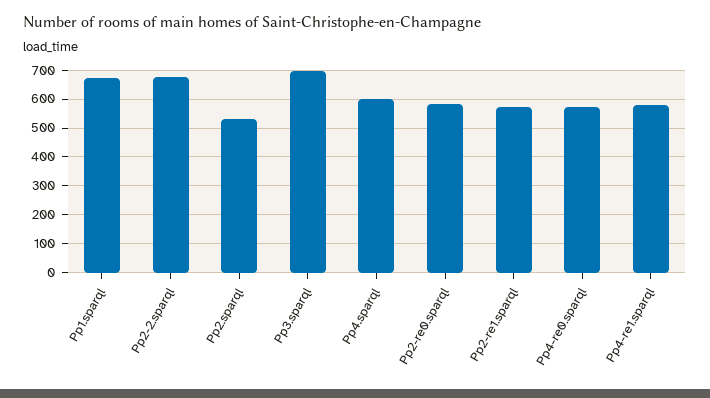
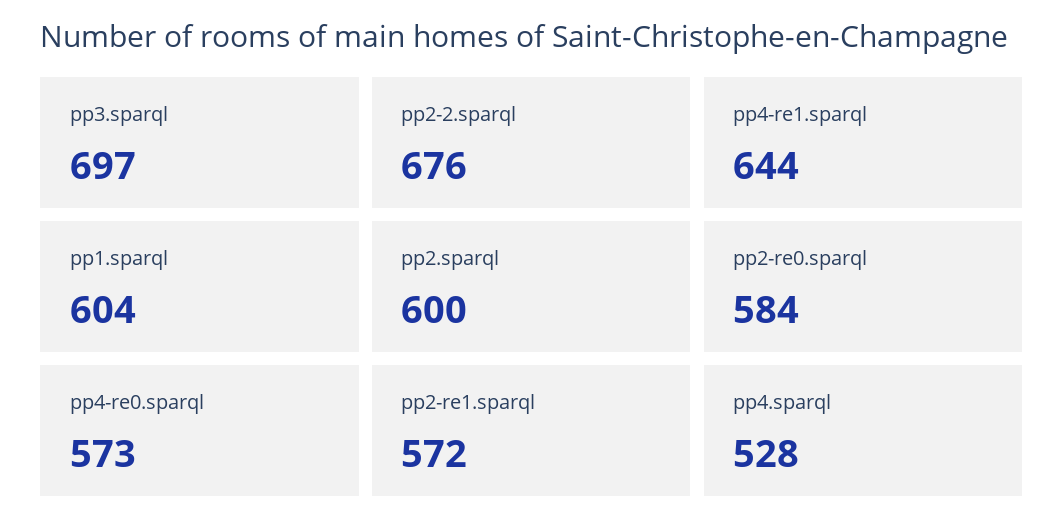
Pp1.sparql: 675 -> 604
Pp2.sparql: 525 -> 600
Pp4.sparql: 600 -> 528
Pp4-re1.sparql: 575 -> 644

